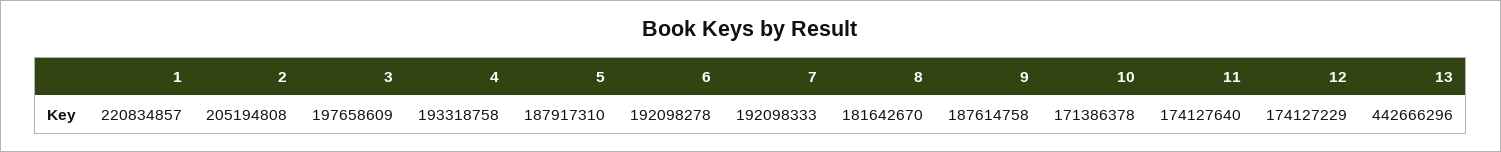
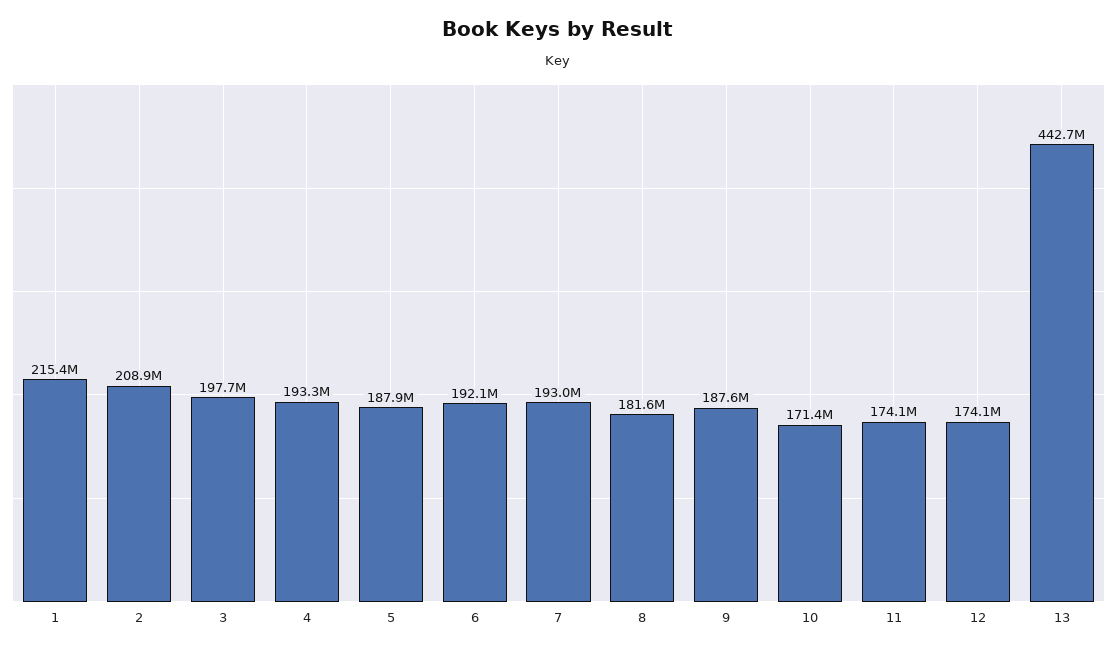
1: 220834857 -> 215400000
2: 205194808 -> 208900000
7: 192098333 -> 193000000

